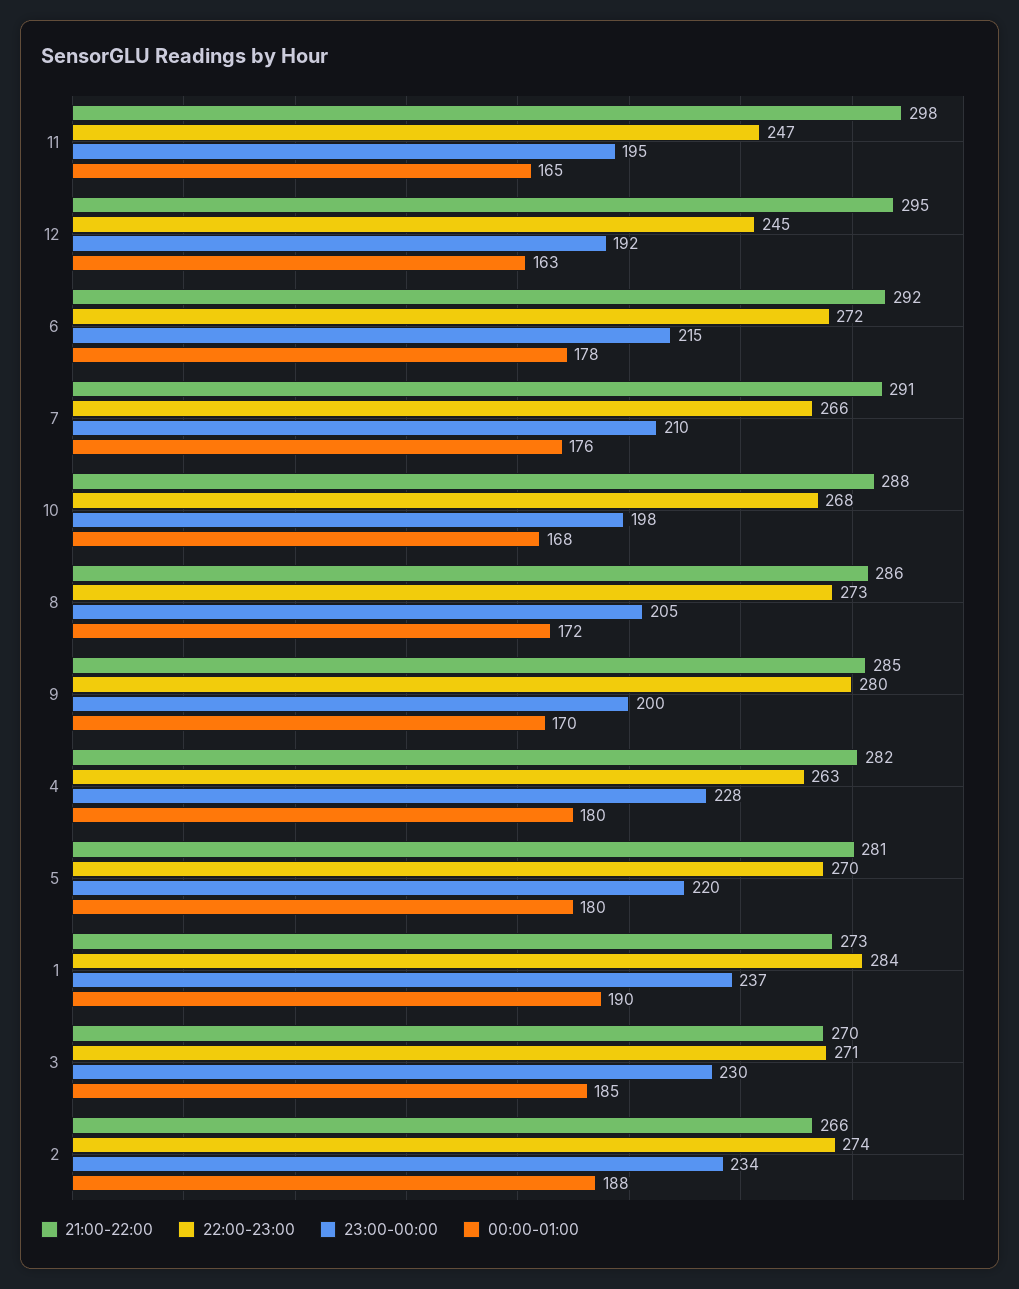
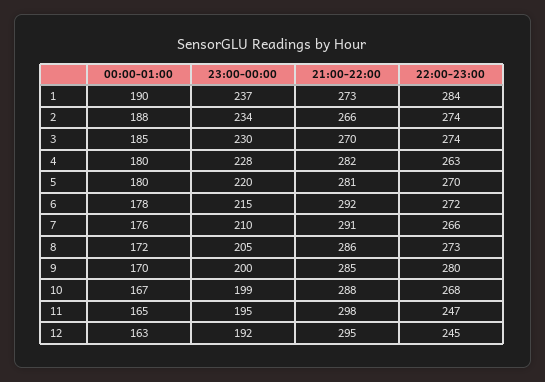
23:00-00:00, 10: 198 -> 199
00:00-01:00, 10: 168 -> 167
22:00-23:00, 3: 271 -> 274

